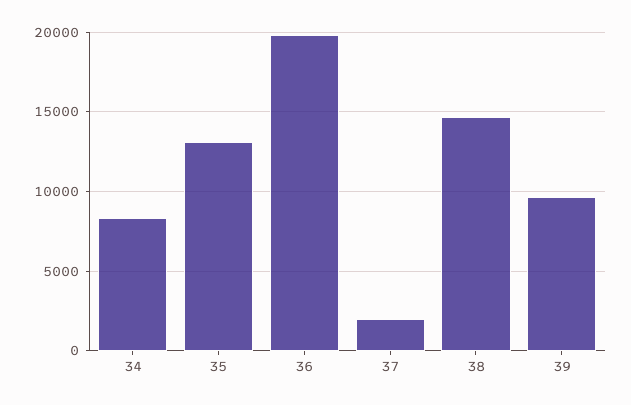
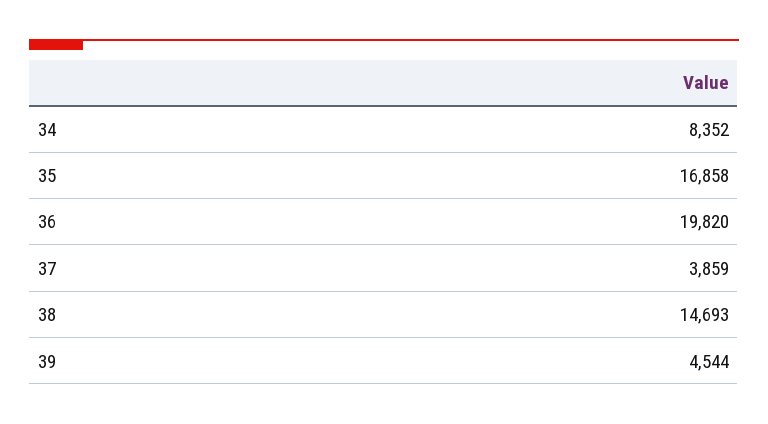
35: 13000 -> 16858
37: 2000 -> 3859
39: 9500 -> 4544

